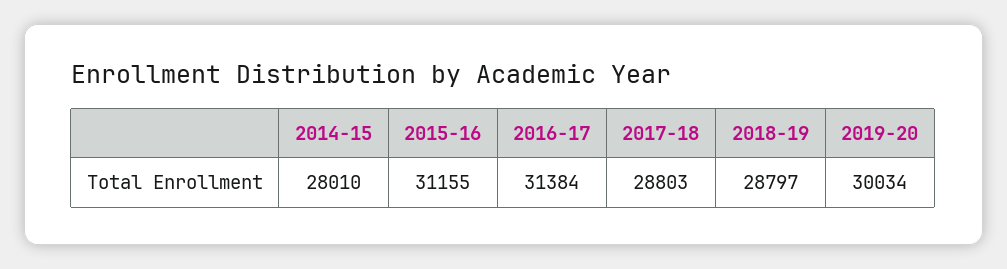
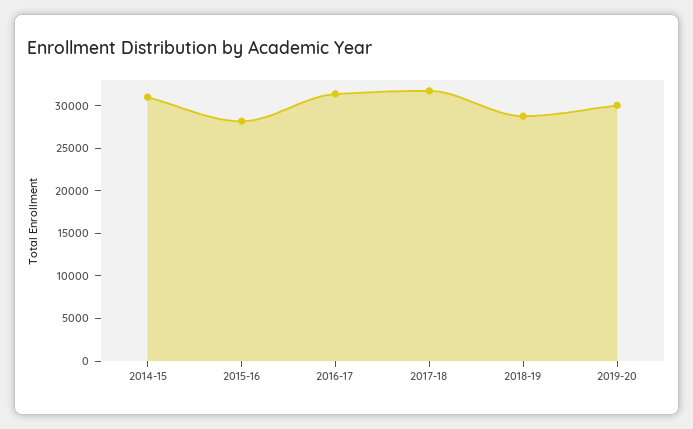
2014-15: 28010 -> 31000
2015-16: 31155 -> 28000
2017-18: 28803 -> 32000

